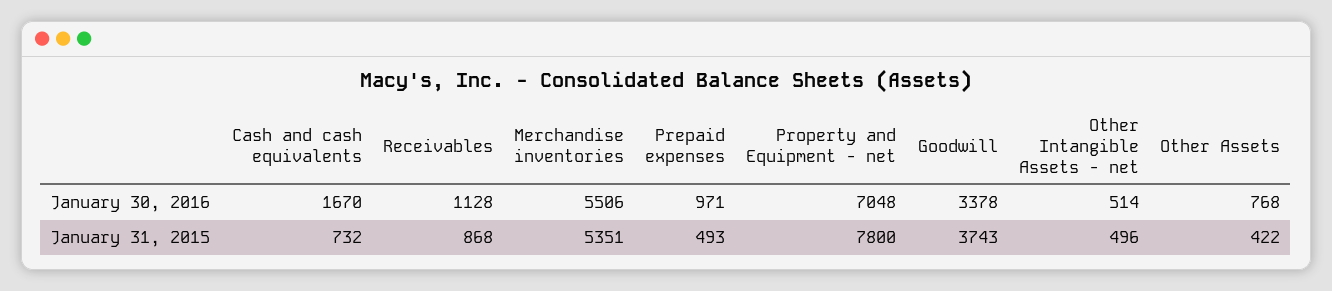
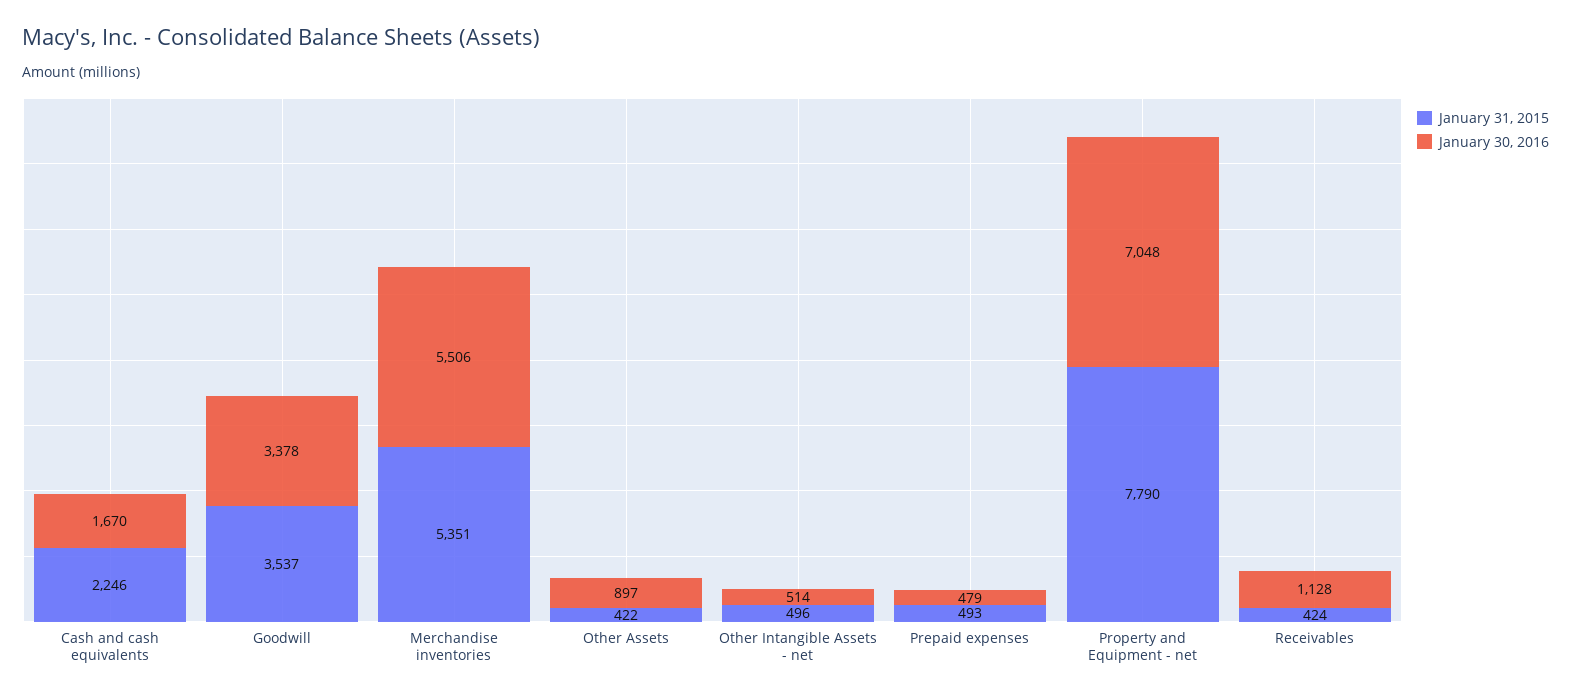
January 30, 2016, Prepaid expenses: 971 -> 479
January 30, 2016, Other Assets: 768 -> 897
January 31, 2015, Cash and cash equivalents: 732 -> 2246
January 31, 2015, Receivables: 868 -> 424
January 31, 2015, Property and Equipment - net: 7800 -> 7790
January 31, 2015, Goodwill: 3743 -> 3537

